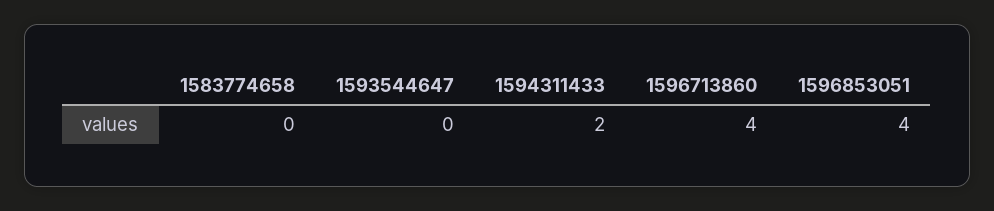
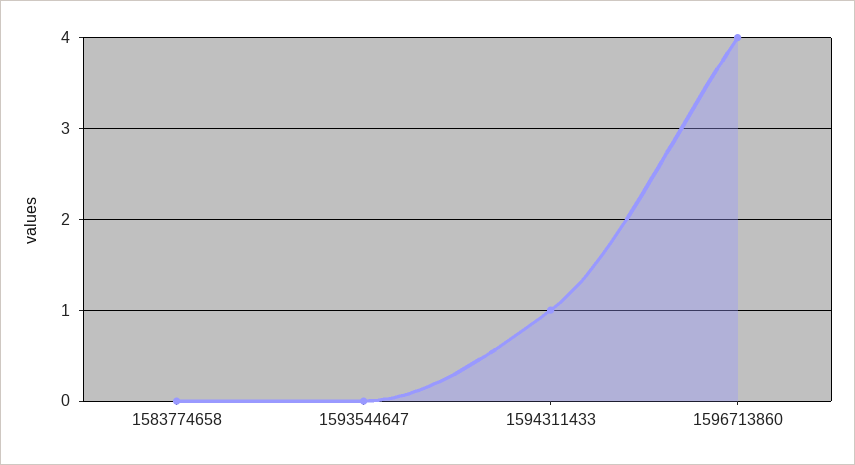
1594311433: 2 -> 1
1596853051: 4 -> none

